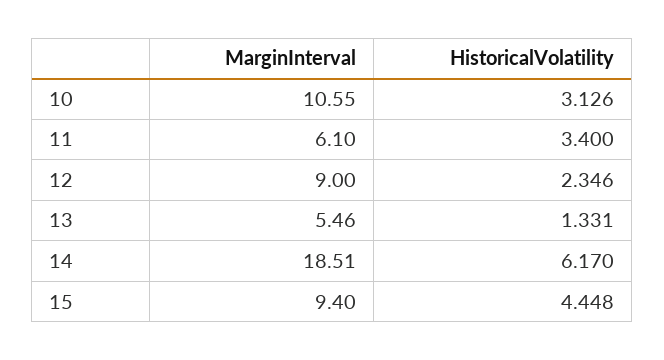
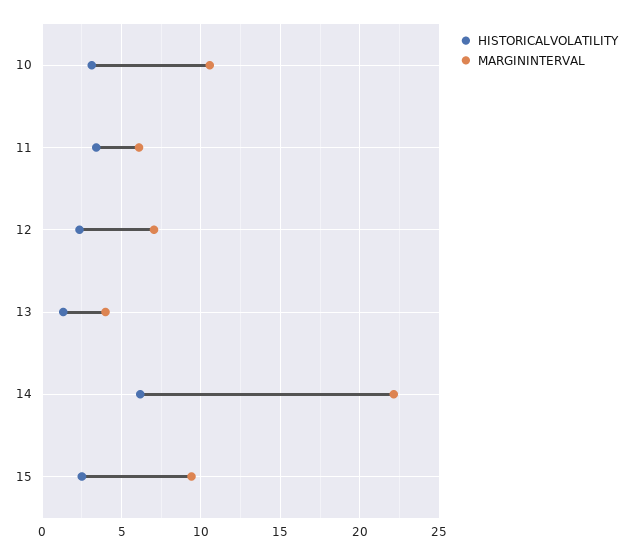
MarginInterval, 12: 9 -> 7
MarginInterval, 13: 5.46 -> 4
MarginInterval, 14: 18.51 -> 22
HistoricalVolatility, 15: 4.448 -> 2.5

